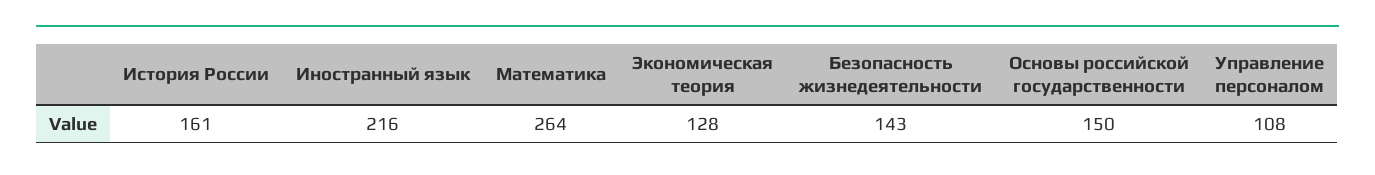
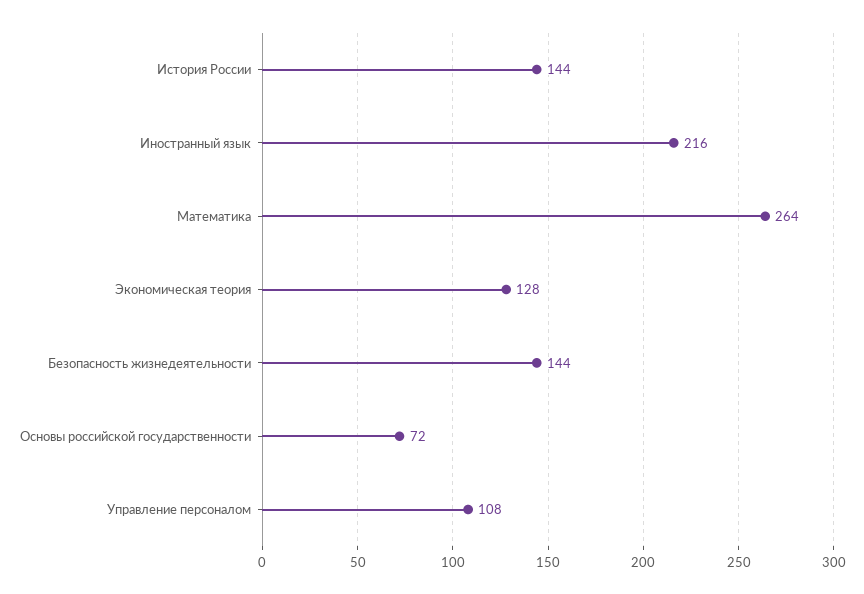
История России: 161 -> 144
Безопасность жизнедеятельности: 143 -> 144
Основы российской государственности: 150 -> 72

